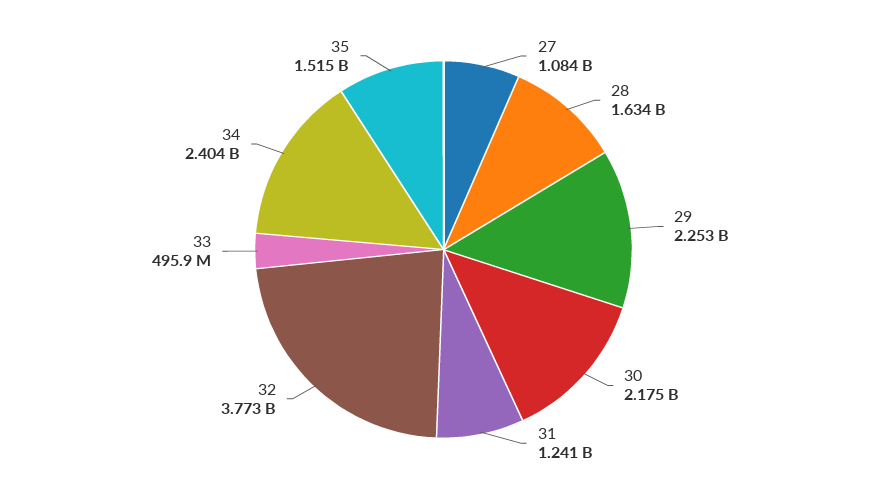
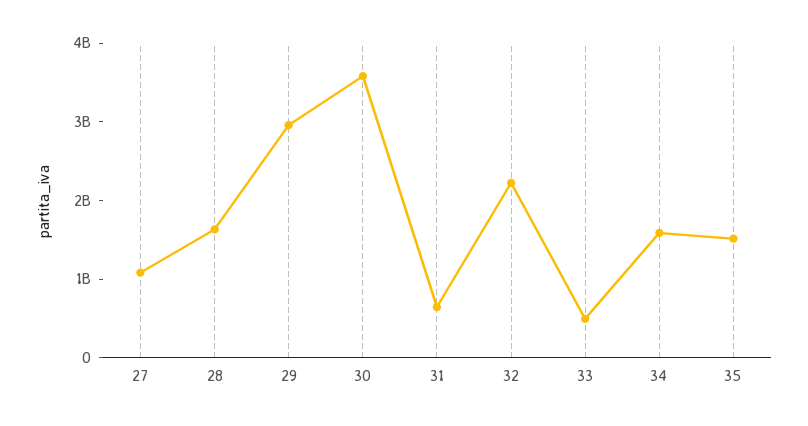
29: 2253000000 -> 3000000000
30: 2175000000 -> 3600000000
31: 1241000000 -> 600000000
32: 3773000000 -> 2200000000
34: 2404000000 -> 1600000000

